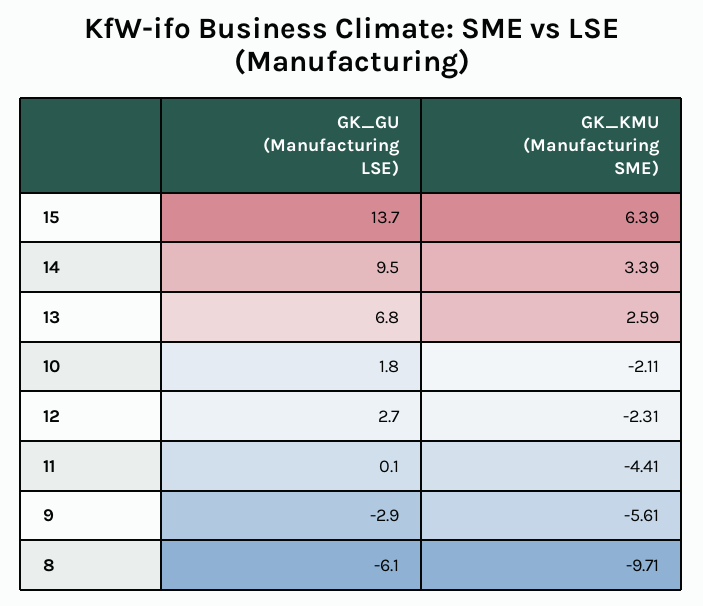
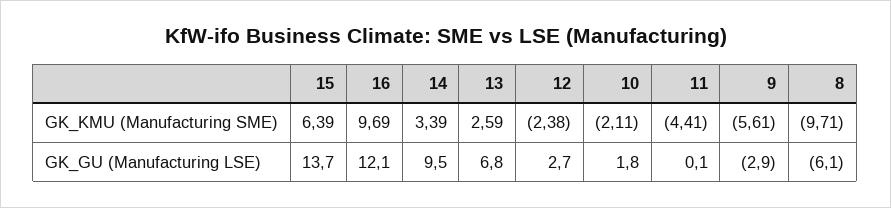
GK_KMU (Manufacturing SME), 12: -2.31 -> -2.38
GK_KMU (Manufacturing SME), 16: none -> 9.69
GK_GU (Manufacturing LSE), 16: none -> 12.1

